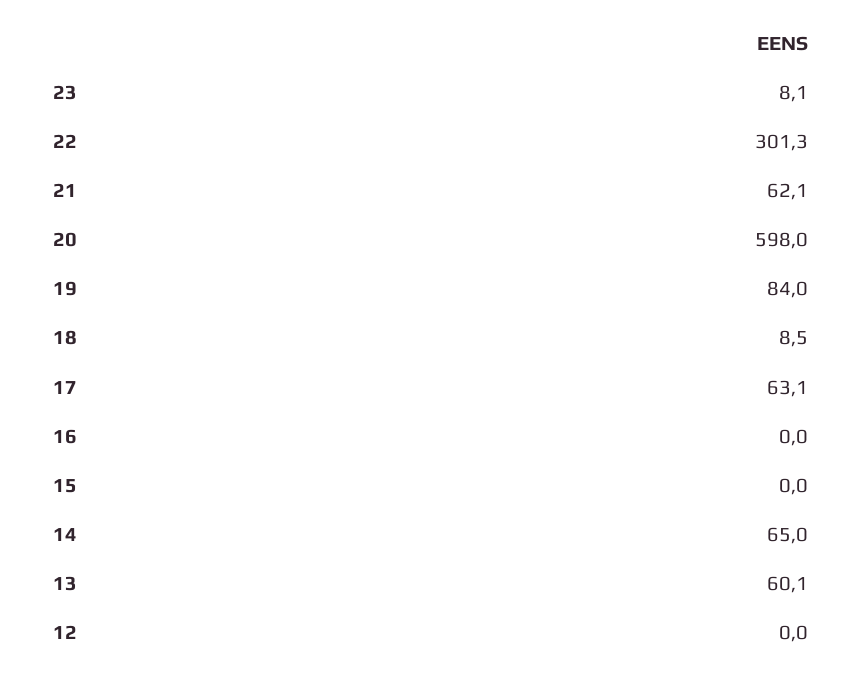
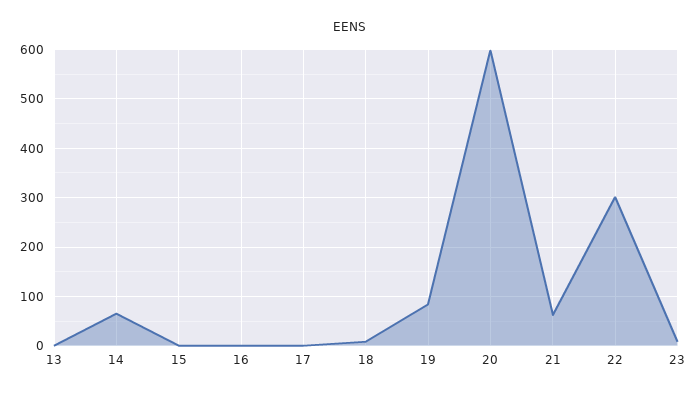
17: 63.1 -> 0
13: 60.1 -> 0
12: 0 -> none

